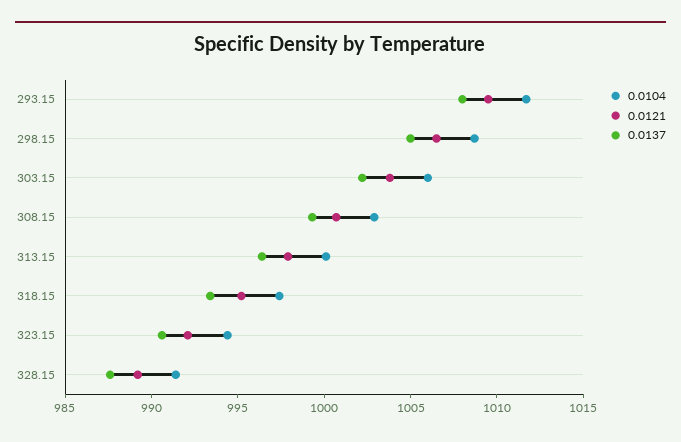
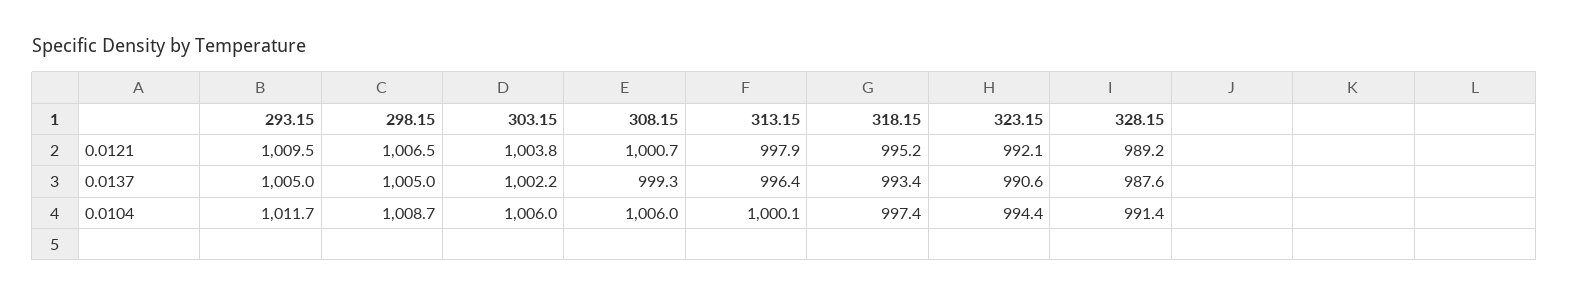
0.0137, 293.15: 1008 -> 1005
0.0104, 308.15: 1003 -> 1006

